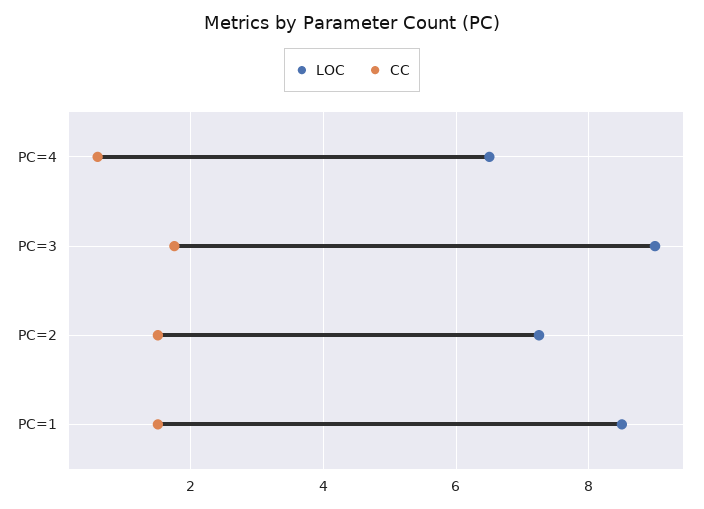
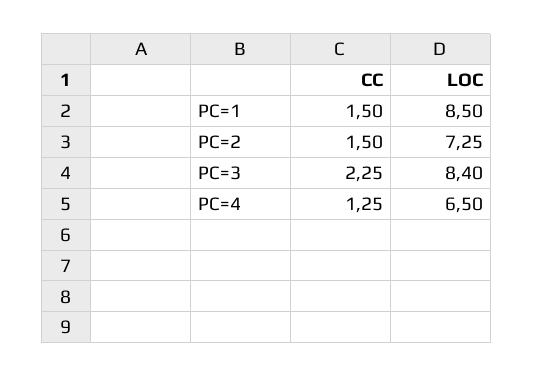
CC, PC=4: 0.6 -> 1.25
LOC, PC=3: 9 -> 8.4
CC, PC=3: 1.8 -> 2.25

